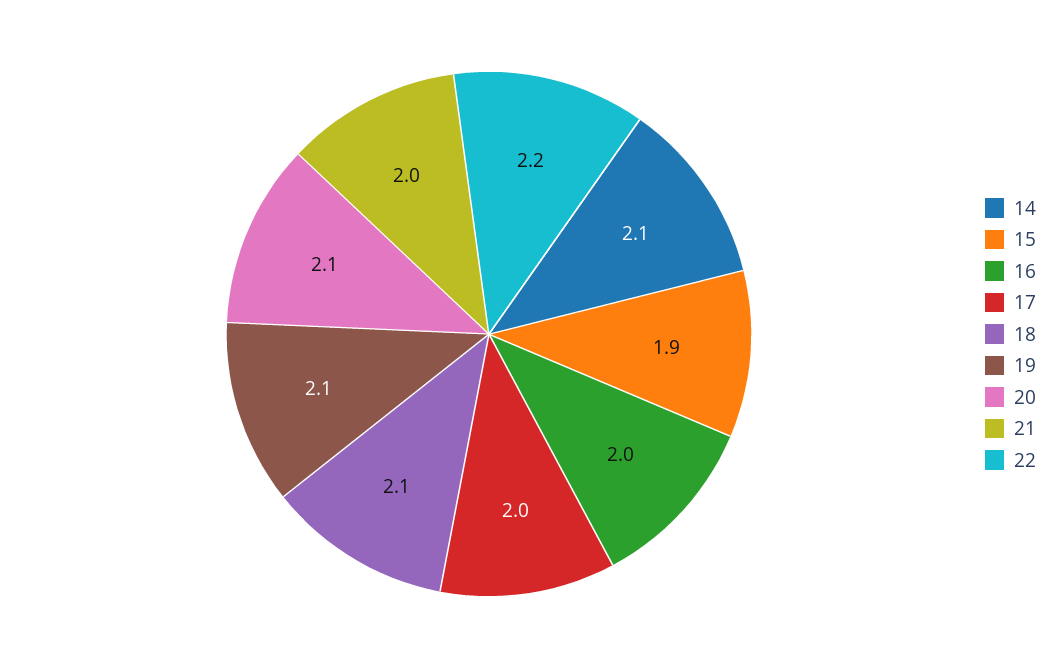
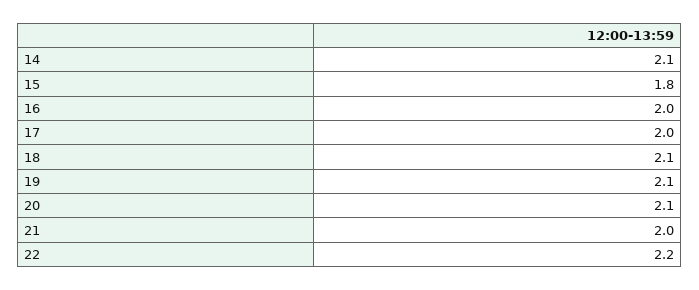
15: 1.9 -> 1.8

